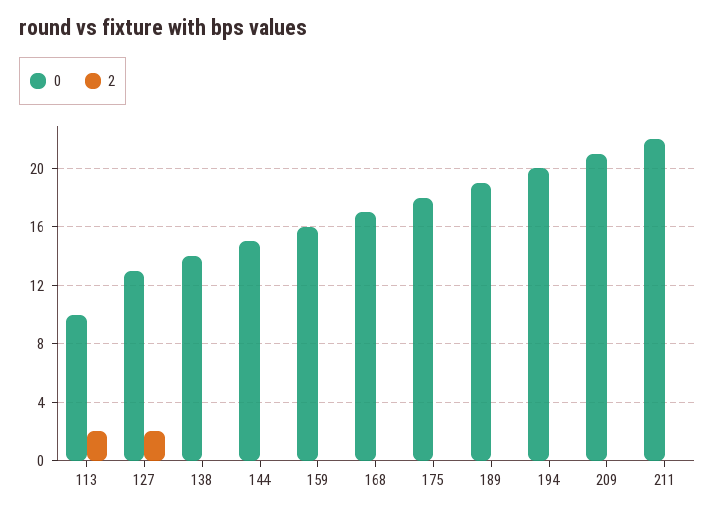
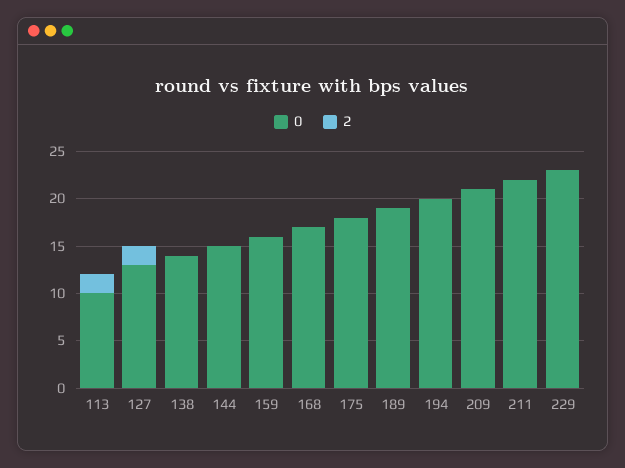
0, 229: none -> 23
2, 229: none -> 0

